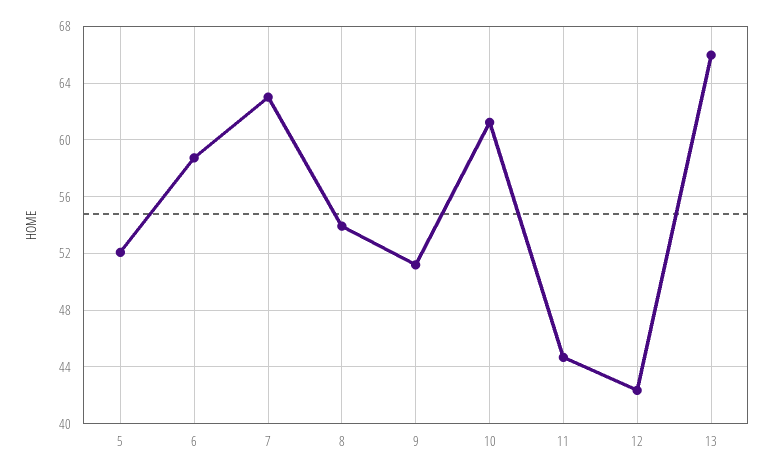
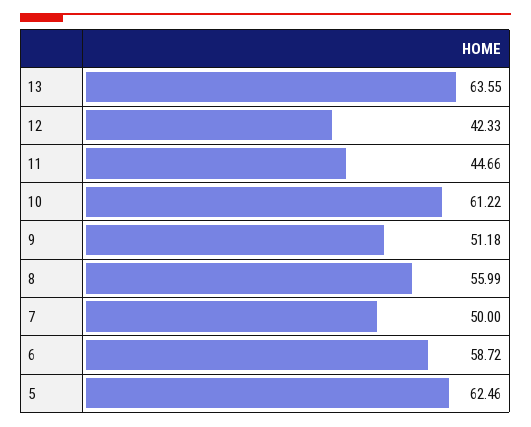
5: 52 -> 62.46
7: 63 -> 50
8: 54 -> 55.99
13: 66 -> 63.55

